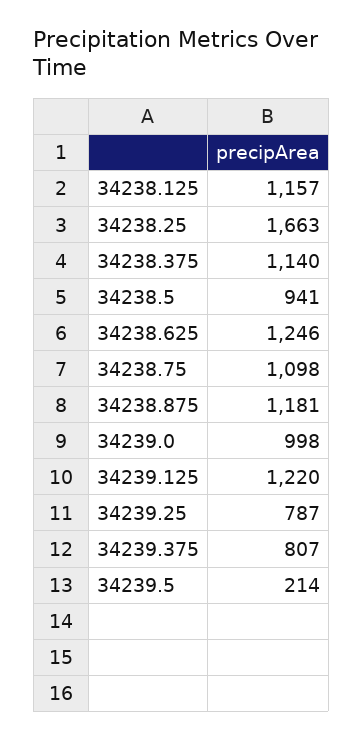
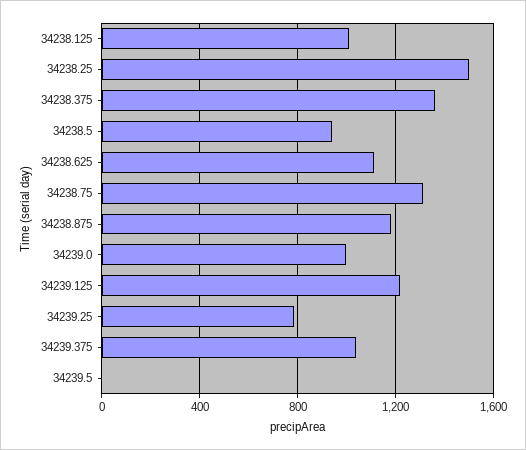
34238.125: 1157 -> 1000
34238.25: 1663 -> 1500
34238.375: 1140 -> 1350
34238.625: 1246 -> 1100
34238.75: 1098 -> 1300
34239.375: 807 -> 1050
34239.5: 214 -> 0

